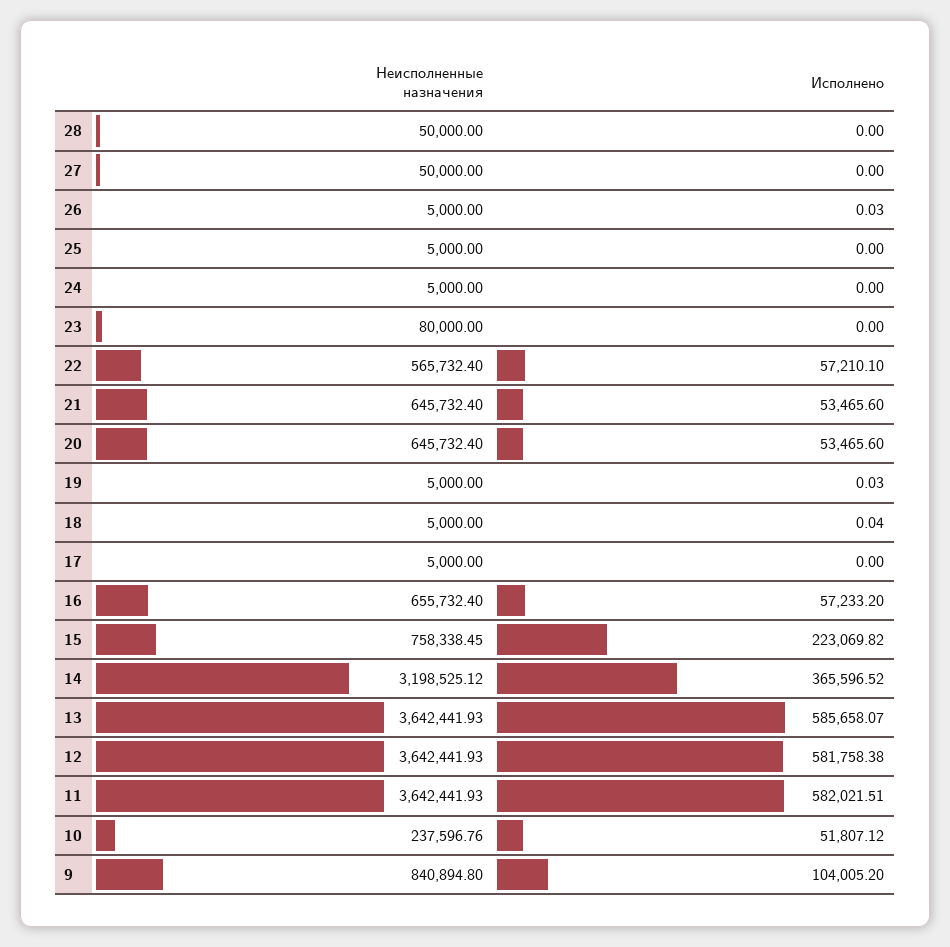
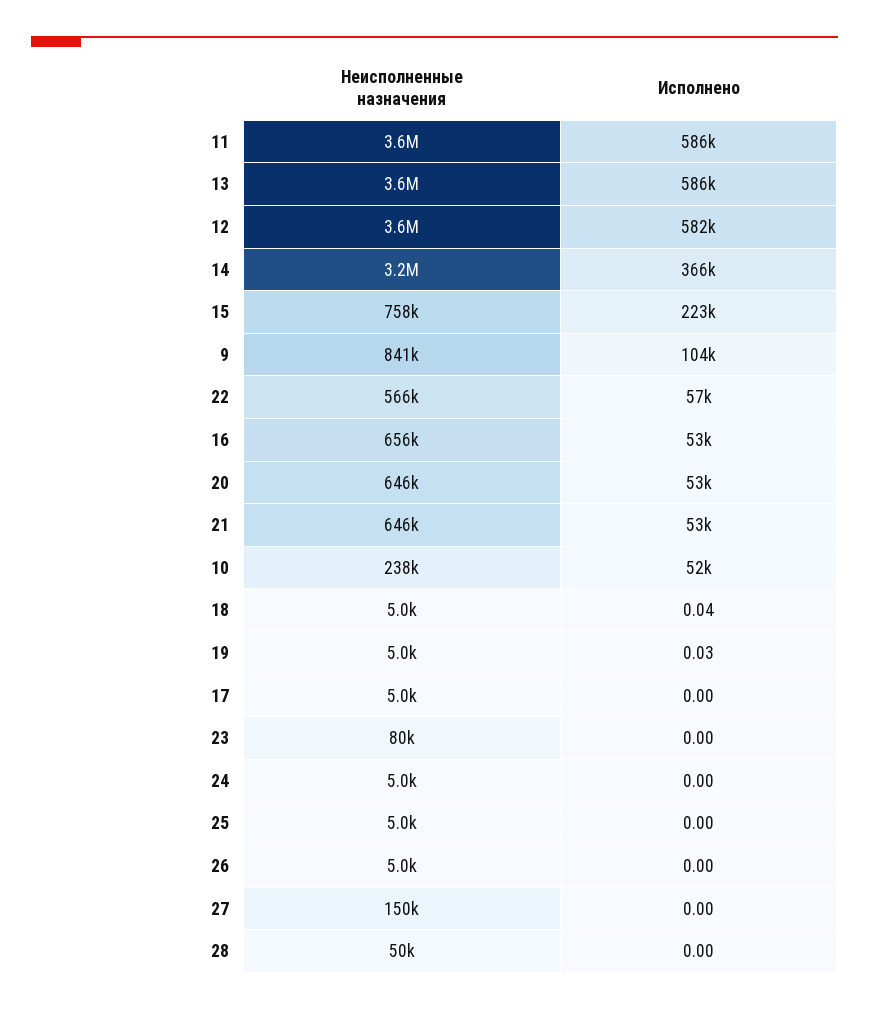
Неисполненные назначения, 27: 50000 -> 150000
Исполнено, 26: 0.03 -> 0
Исполнено, 16: 57233.2 -> 53000
Исполнено, 11: 582021.51 -> 586000

